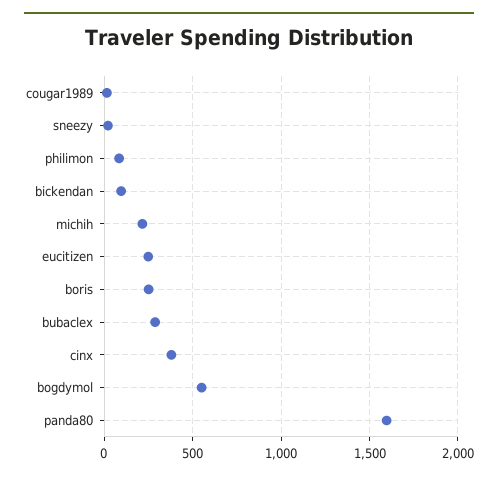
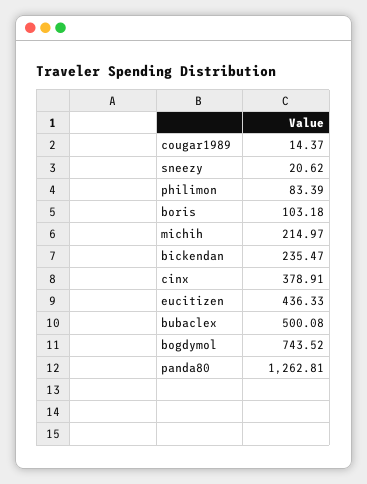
bickendan: 100 -> 235.47
eucitizen: 250 -> 436.33
boris: 250 -> 103.18
bubaclex: 300 -> 500.08
bogdymol: 550 -> 743.52
panda80: 1600 -> 1262.81

